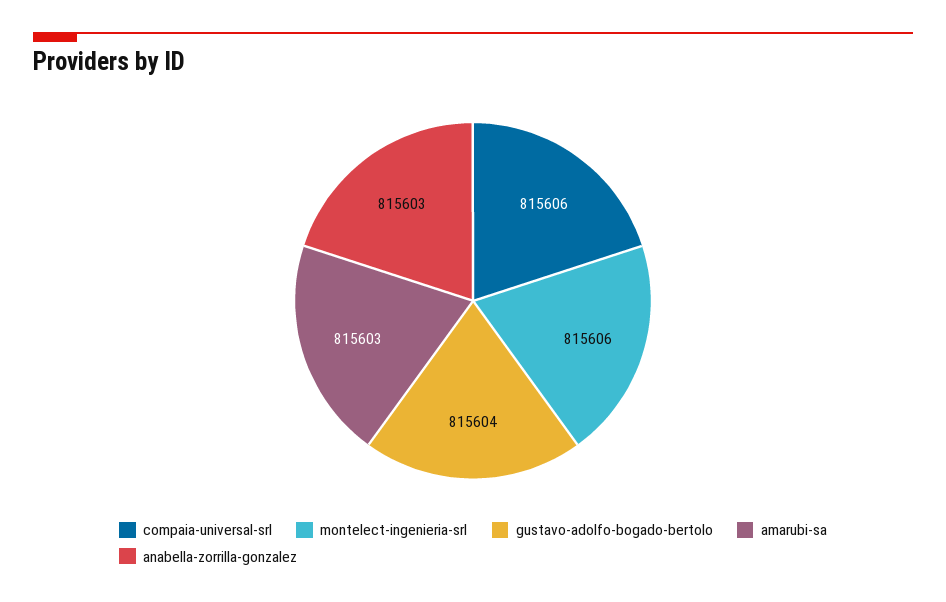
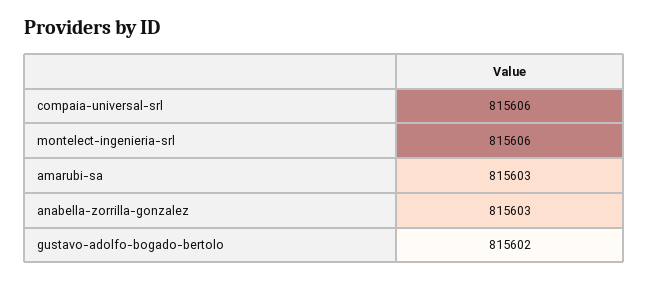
gustavo-adolfo-bogado-bertolo: 815604 -> 815602

